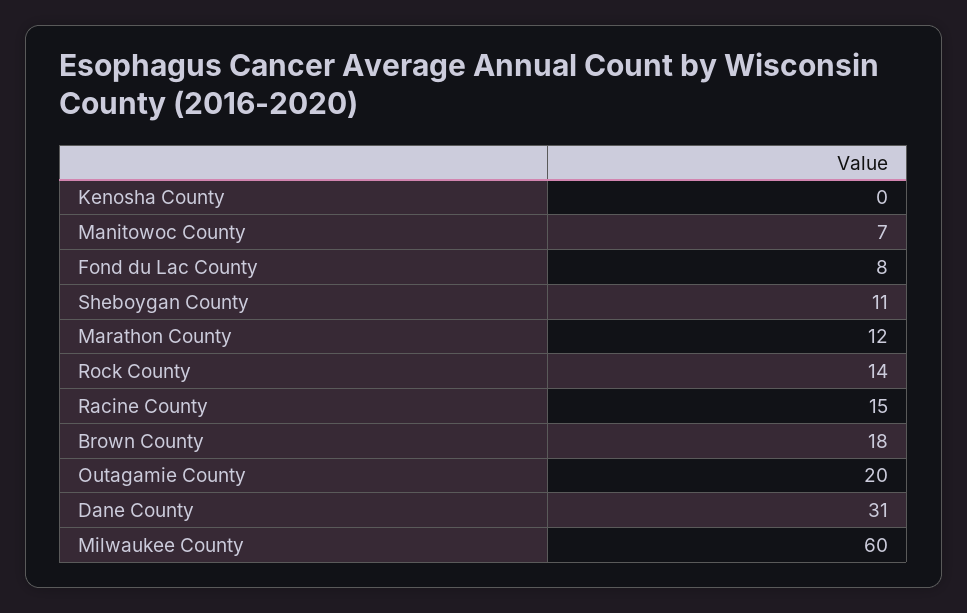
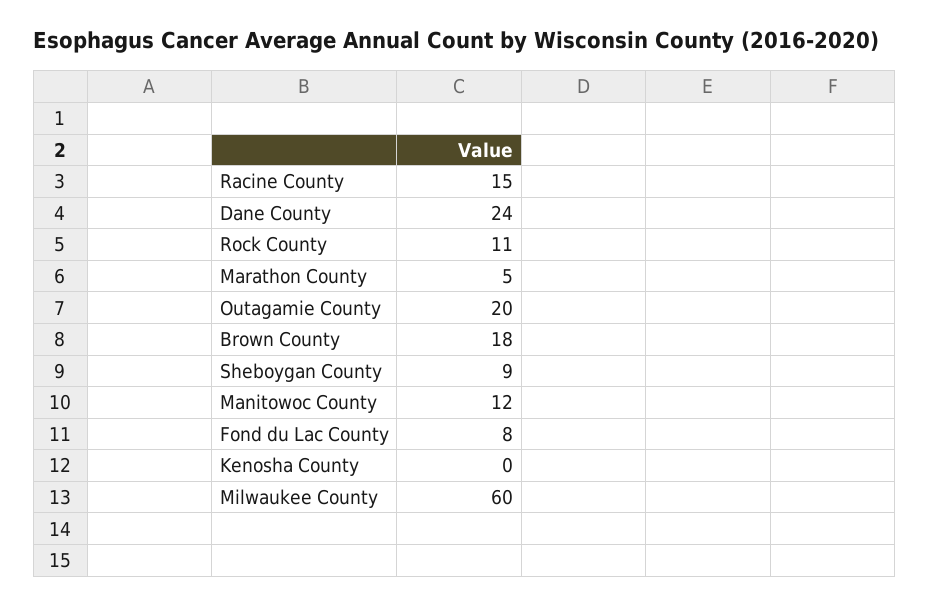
Manitowoc County: 7 -> 12
Sheboygan County: 11 -> 9
Marathon County: 12 -> 5
Rock County: 14 -> 11
Dane County: 31 -> 24

